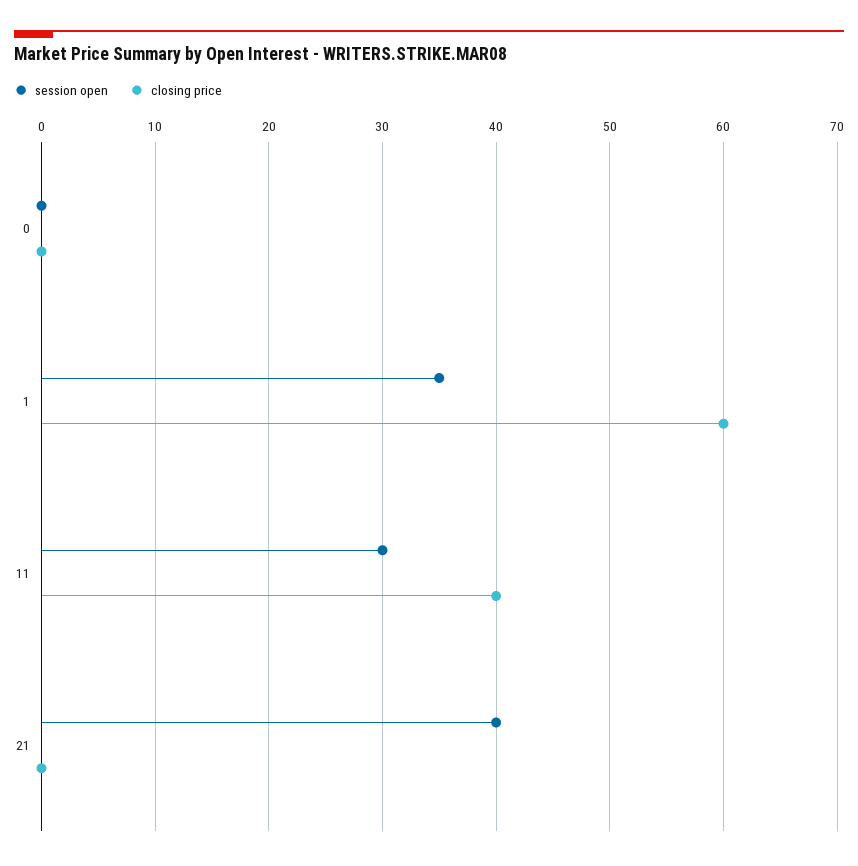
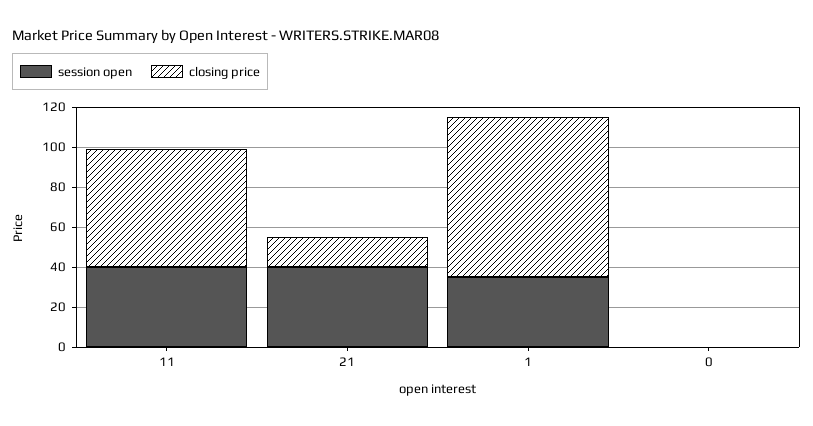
closing price, 1: 60 -> 80
session open, 11: 30 -> 40
closing price, 11: 40 -> 60
closing price, 21: 0 -> 15

